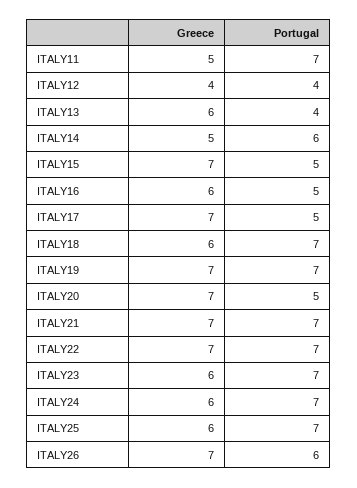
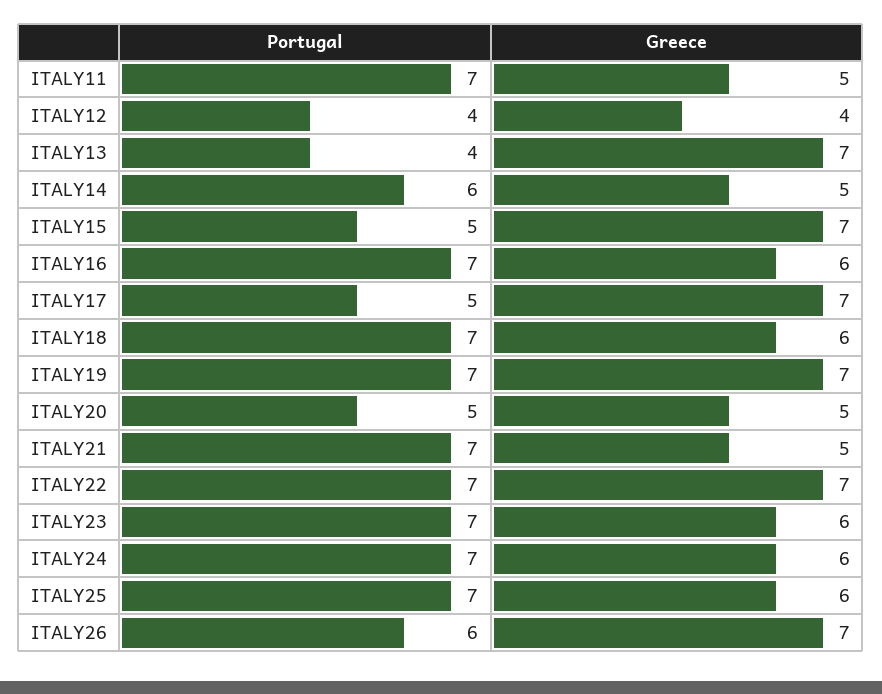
Greece, ITALY13: 6 -> 7
Portugal, ITALY16: 5 -> 7
Greece, ITALY20: 7 -> 5
Greece, ITALY21: 7 -> 5

